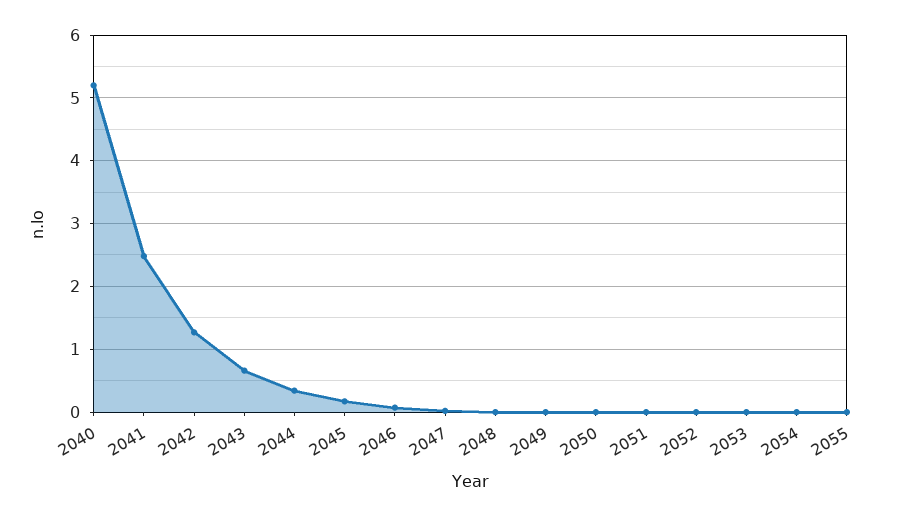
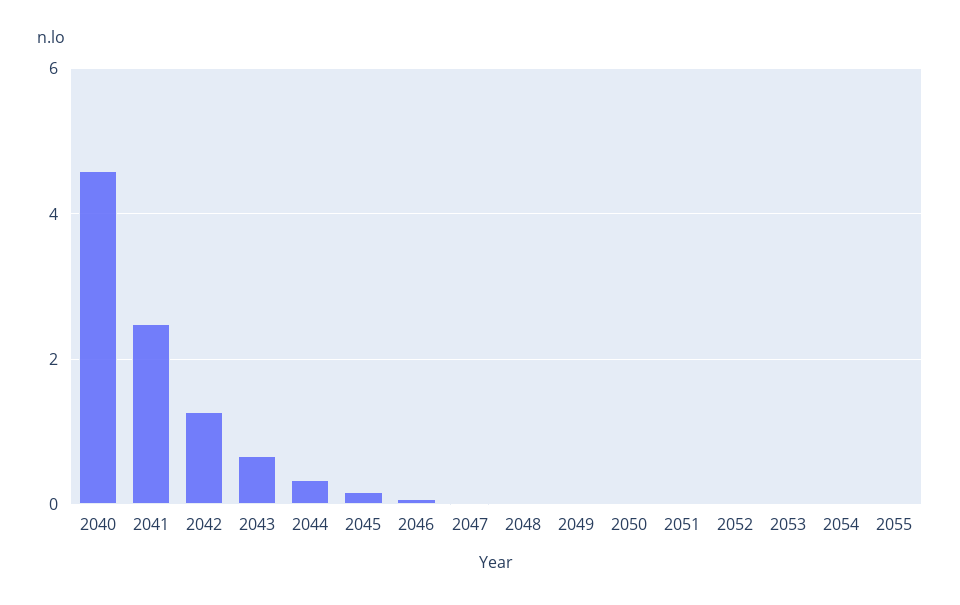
2040: 5.2 -> 4.6

